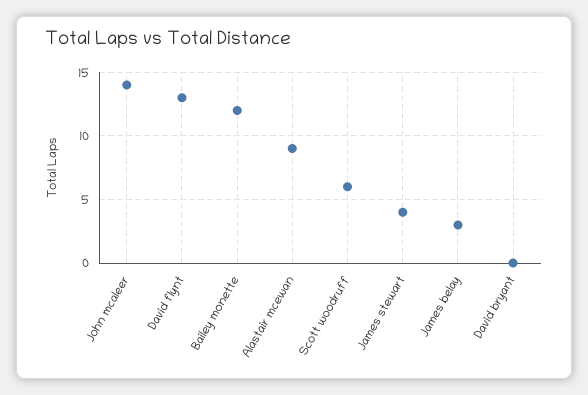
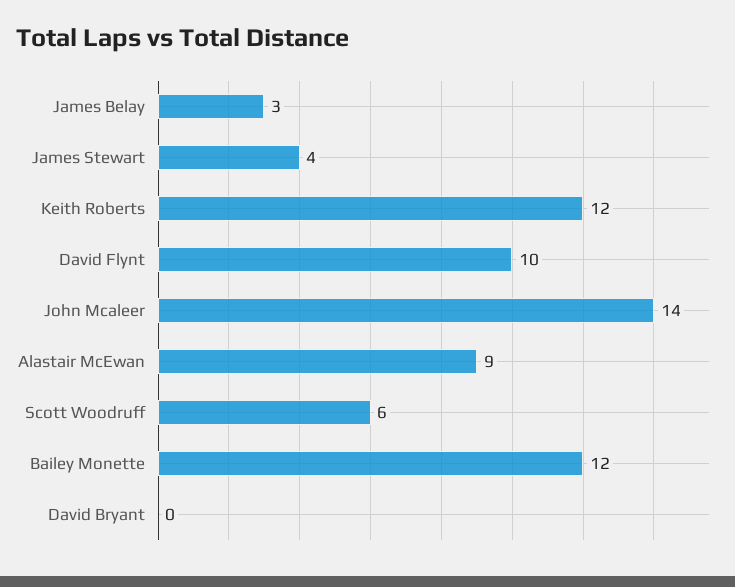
David flynt: 13 -> 10
Keith Roberts: none -> 12

